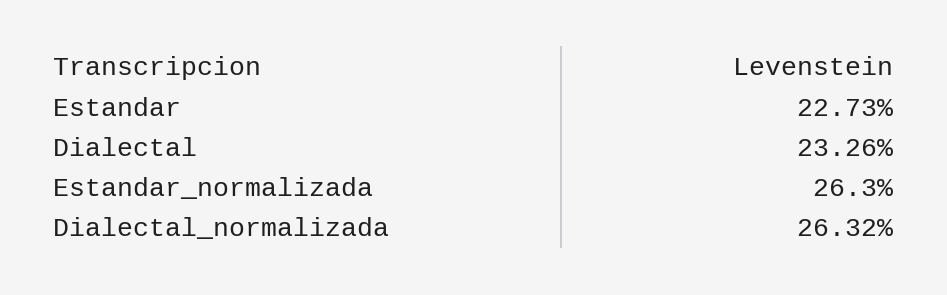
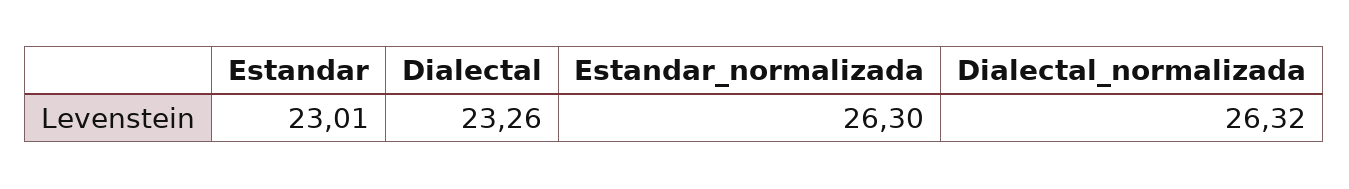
Estandar: 22.73 -> 23.01

